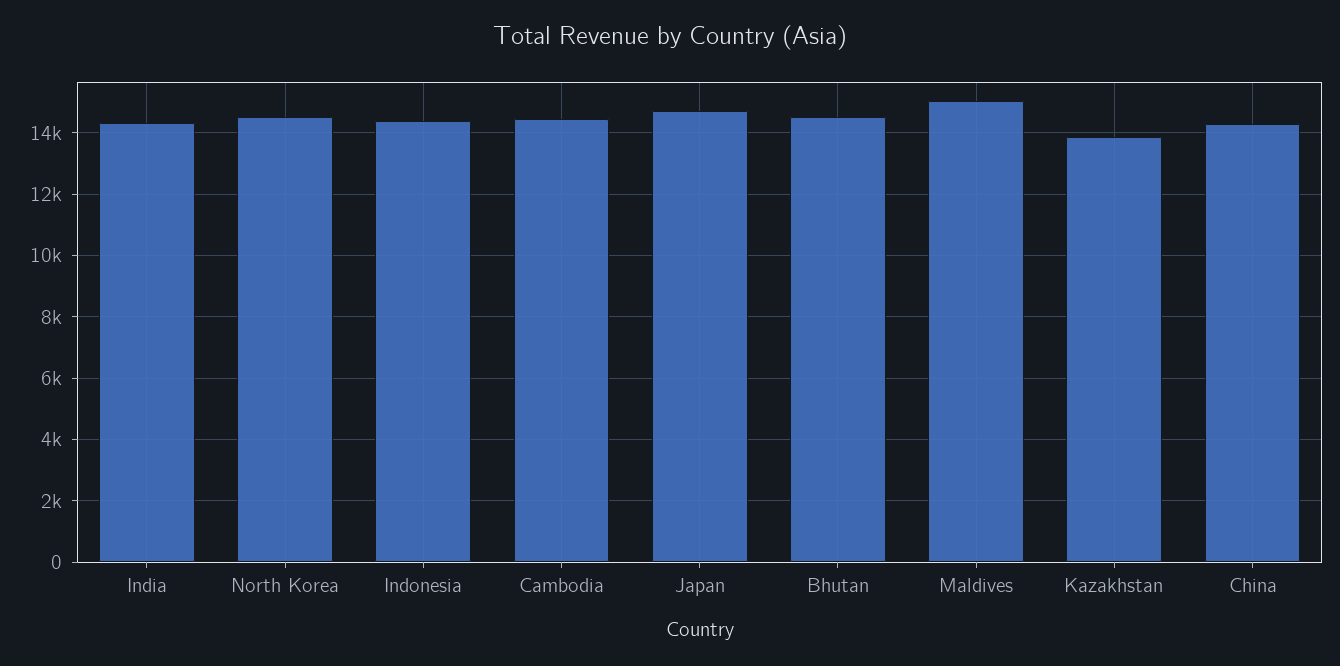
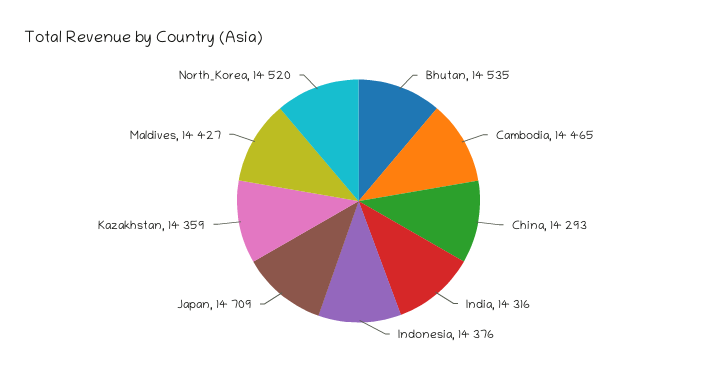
Maldives: 15000 -> 14427
Kazakhstan: 13800 -> 14359

